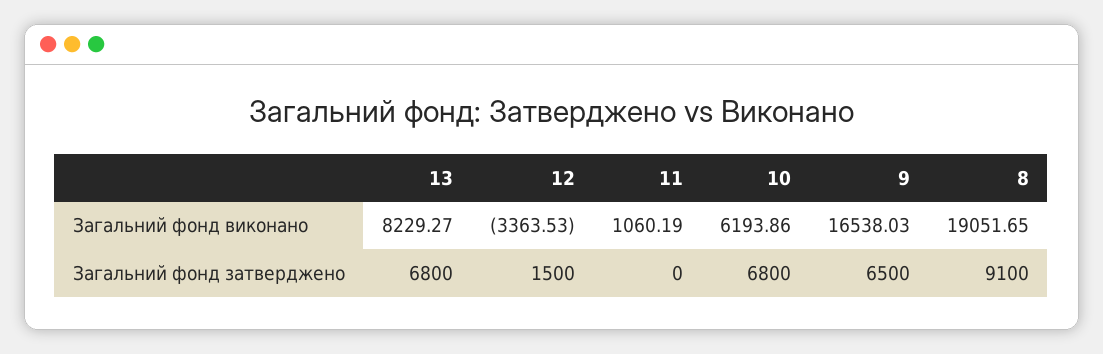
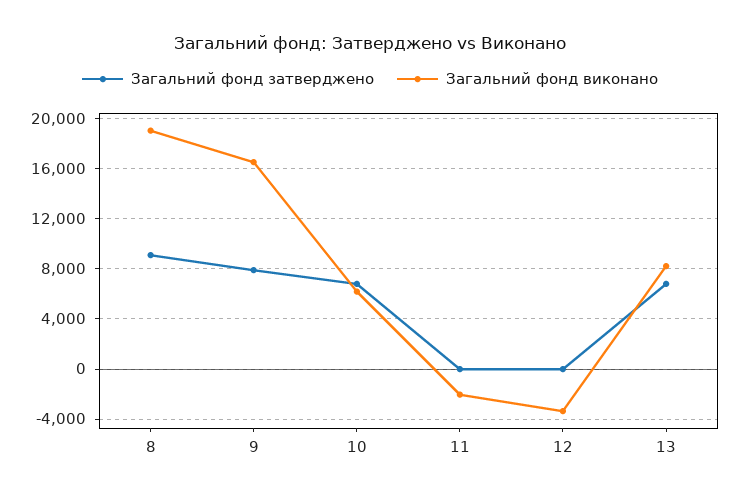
Загальний фонд виконано, 11: 1060.19 -> -2000
Загальний фонд затверджено, 12: 1500 -> 0
Загальний фонд затверджено, 9: 6500 -> 8000

